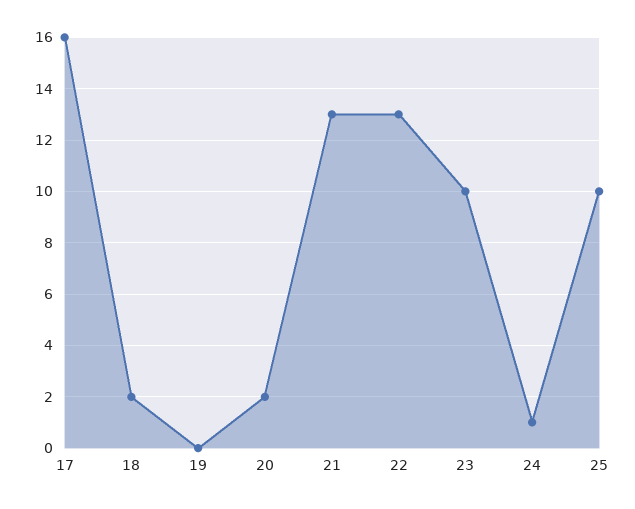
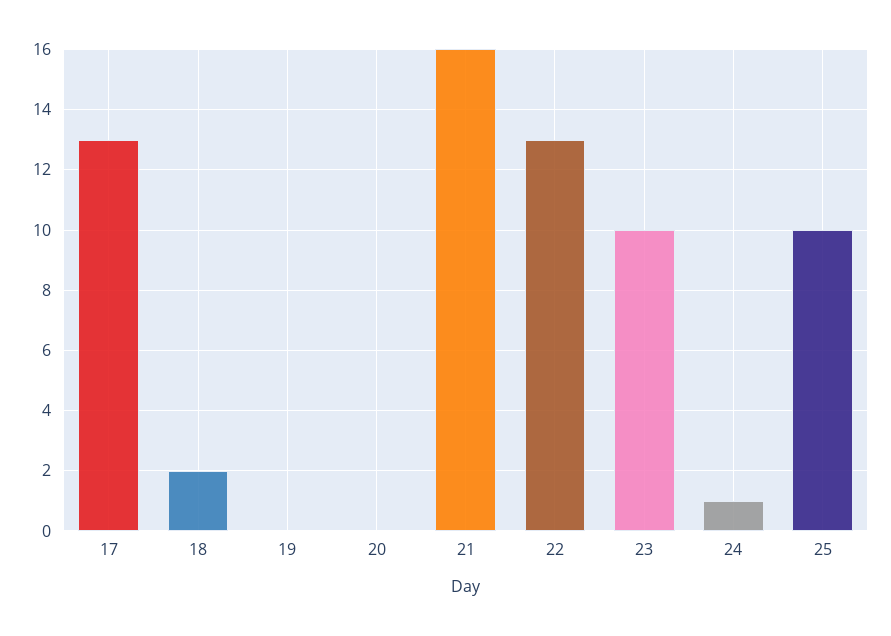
17: 16 -> 13
20: 2 -> 0
21: 13 -> 16

